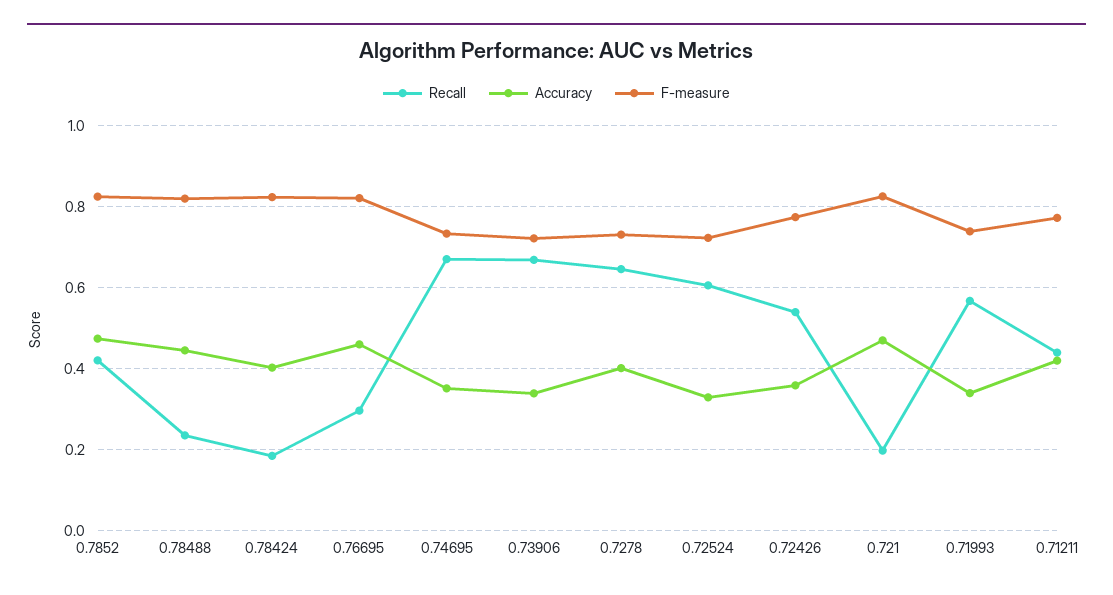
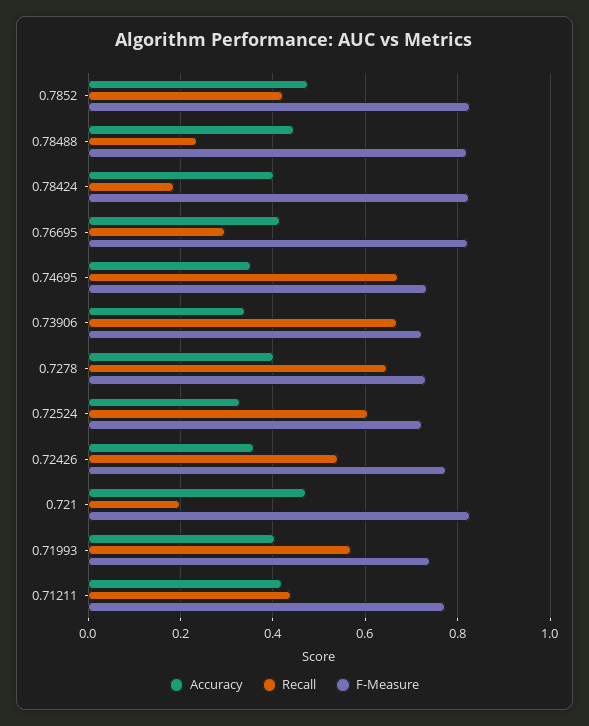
Accuracy, 0.76695: 0.46 -> 0.42
Accuracy, 0.71993: 0.34 -> 0.4

